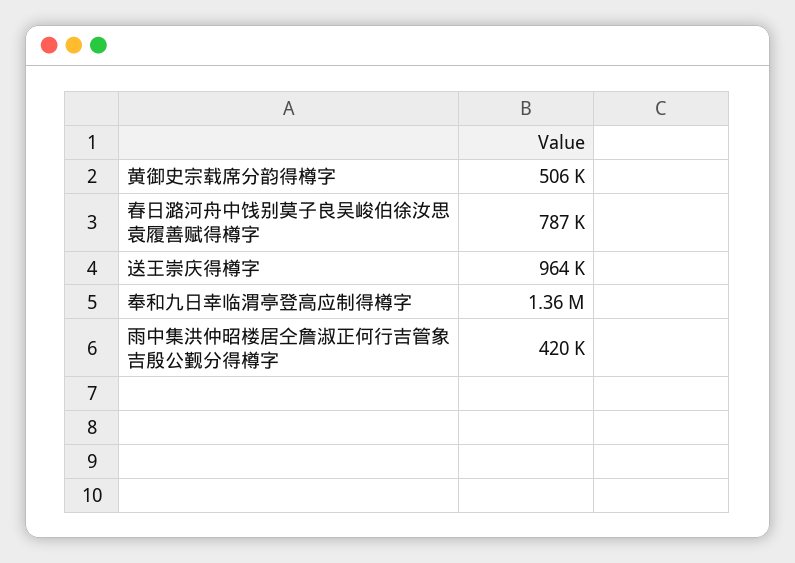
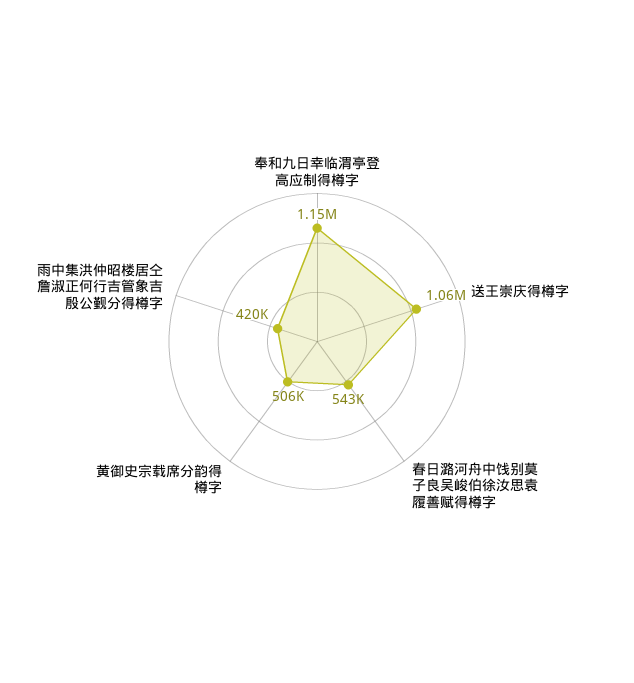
春日潞河舟中饯别莫子良吴峻伯徐汝思袁履善赋得樽字: 787000 -> 543000
送王崇庆得樽字: 964000 -> 1060000
奉和九日幸临渭亭登高应制得樽字: 1360000 -> 1150000

